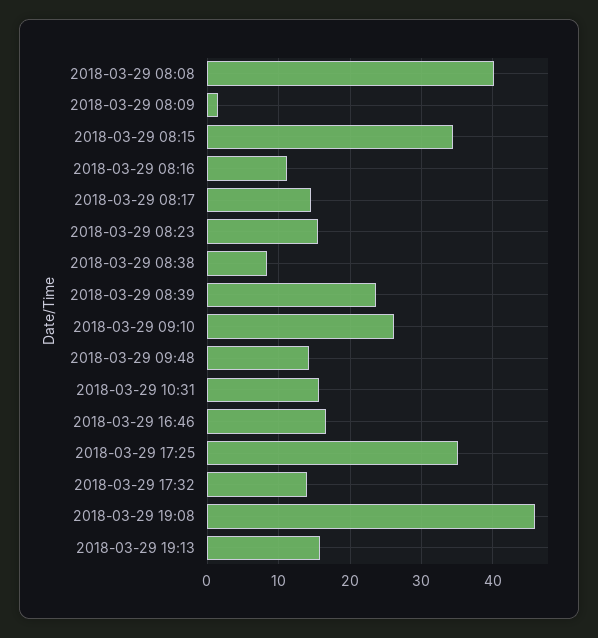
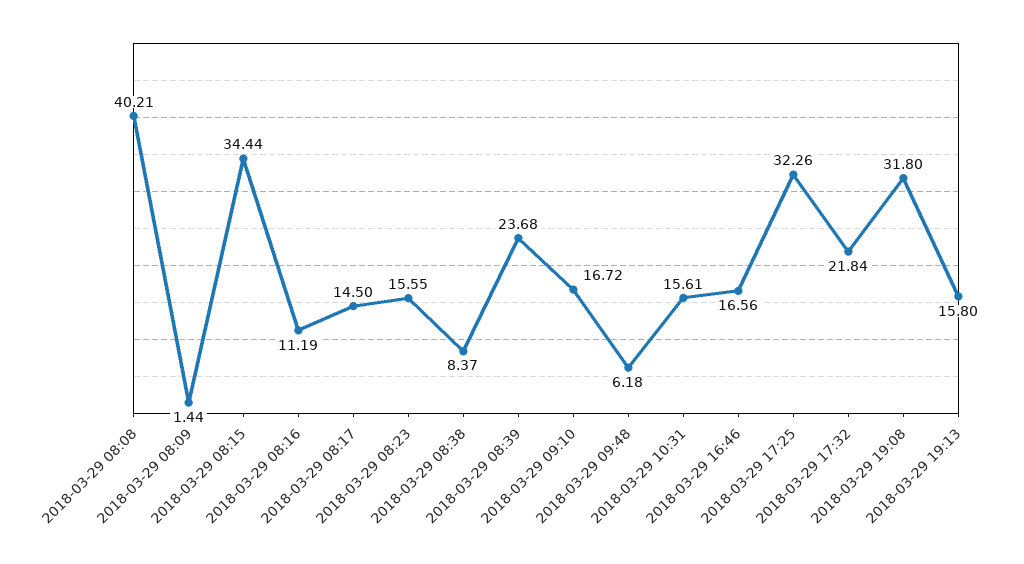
2018-03-29 09:10: 26 -> 16.72
2018-03-29 09:48: 14 -> 6.18
2018-03-29 17:25: 35 -> 32.26
2018-03-29 17:32: 14 -> 21.84
2018-03-29 19:08: 46 -> 31.8

